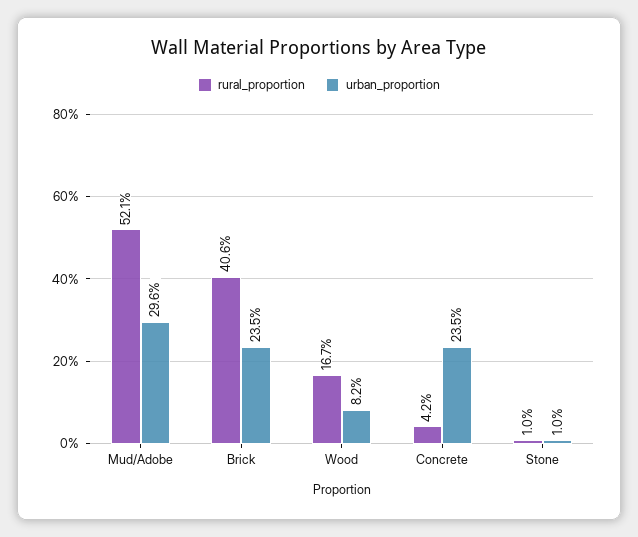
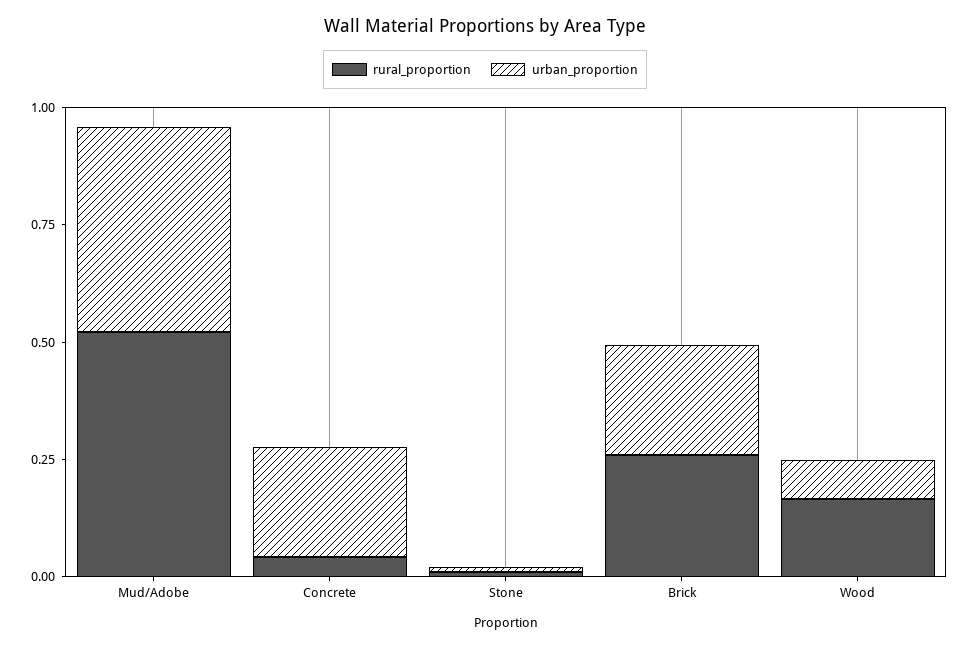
urban_proportion, Mud/Adobe: 0.296 -> 0.45
rural_proportion, Brick: 0.406 -> 0.25

